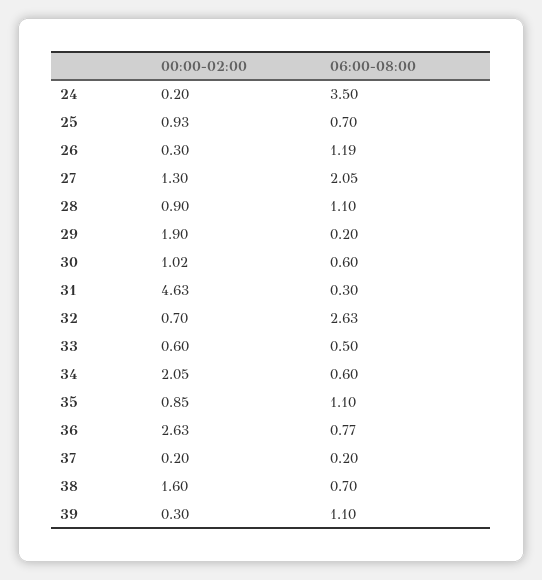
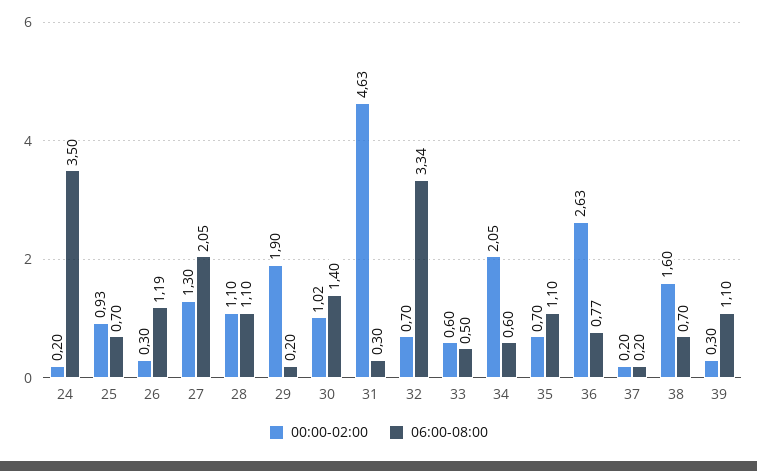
00:00-02:00, 28: 0.9 -> 1.1
06:00-08:00, 30: 0.6 -> 1.4
06:00-08:00, 32: 2.63 -> 3.34
00:00-02:00, 35: 0.85 -> 0.7

